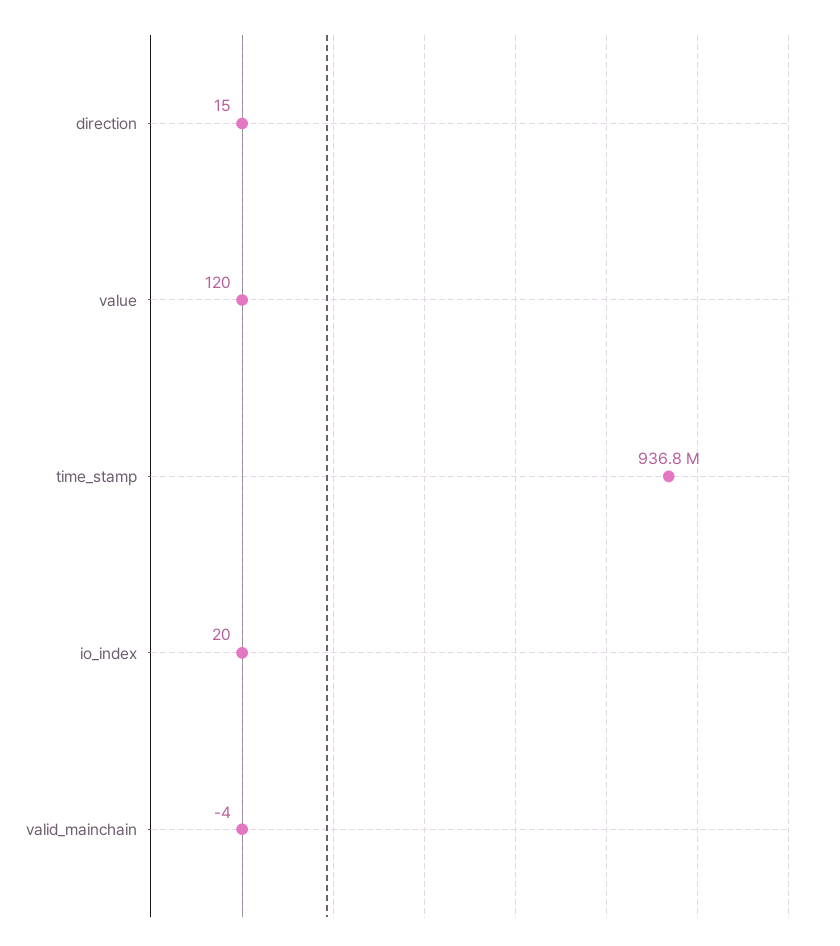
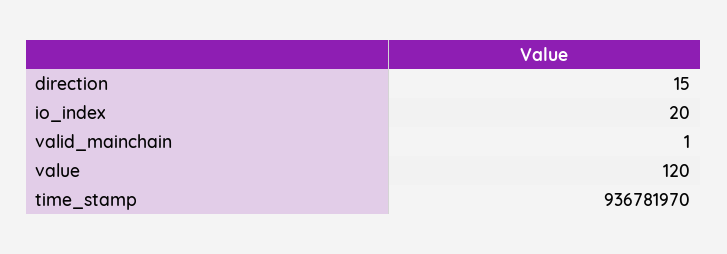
valid_mainchain: -4 -> 1

